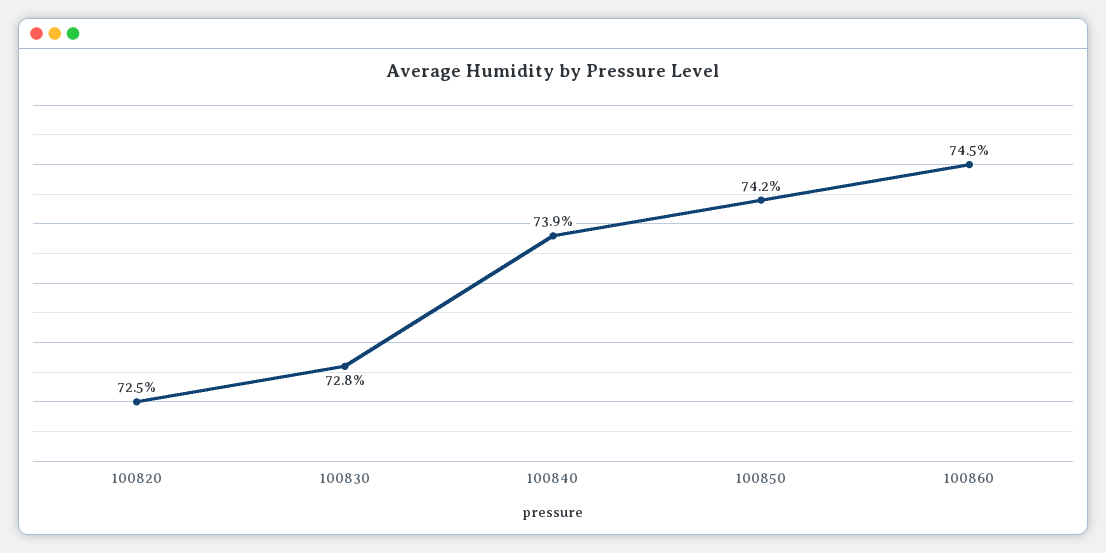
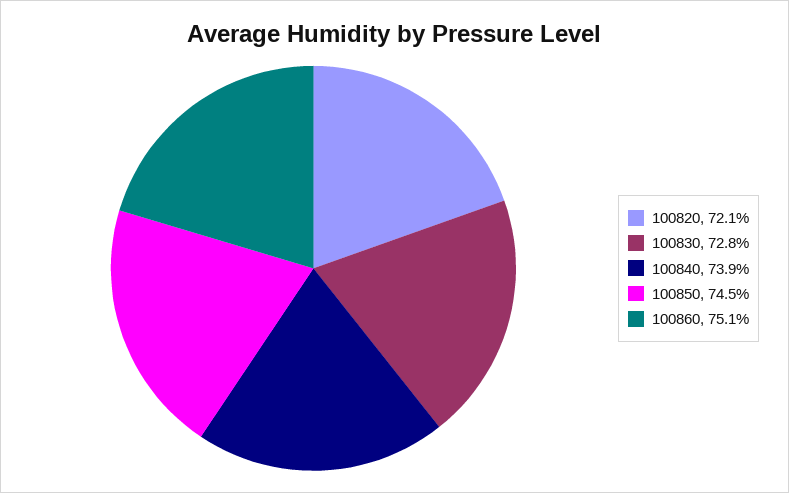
100820: 72.5 -> 72.1
100850: 74.2 -> 74.5
100860: 74.5 -> 75.1

